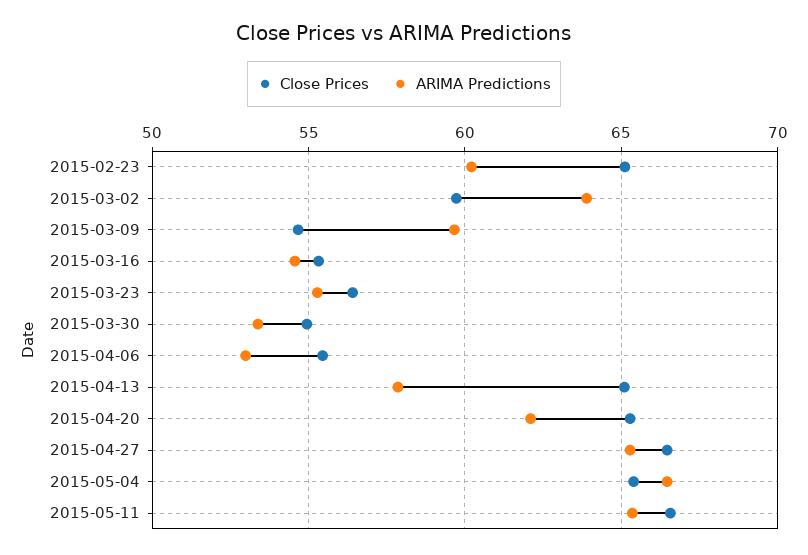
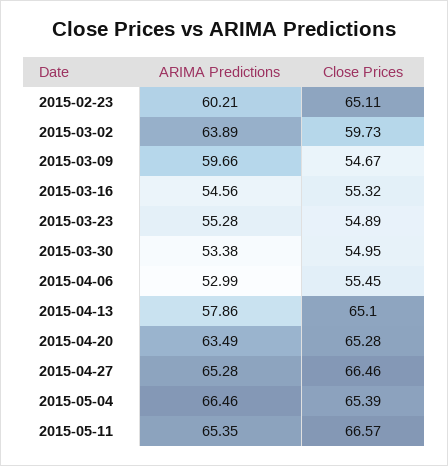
Close Prices, 2015-03-23: 56.5 -> 54.89
ARIMA Predictions, 2015-04-20: 62 -> 63.49

